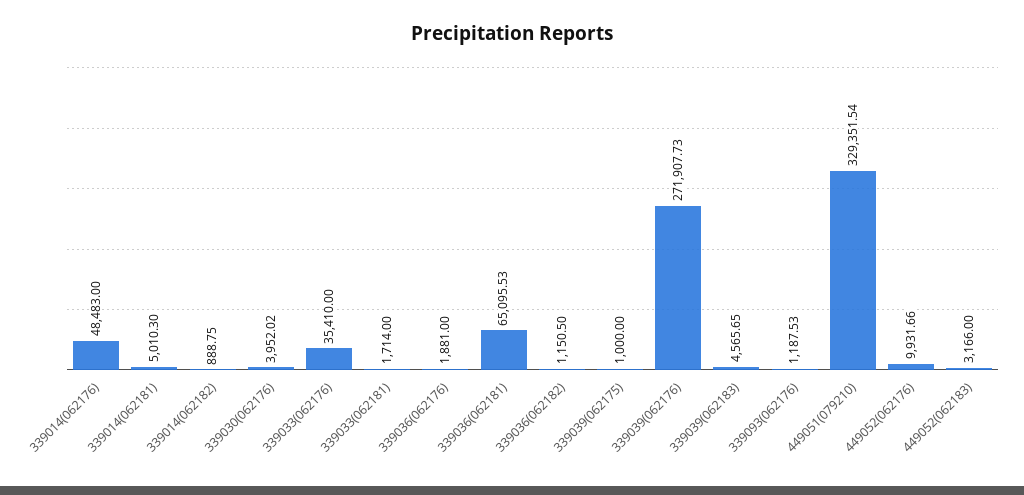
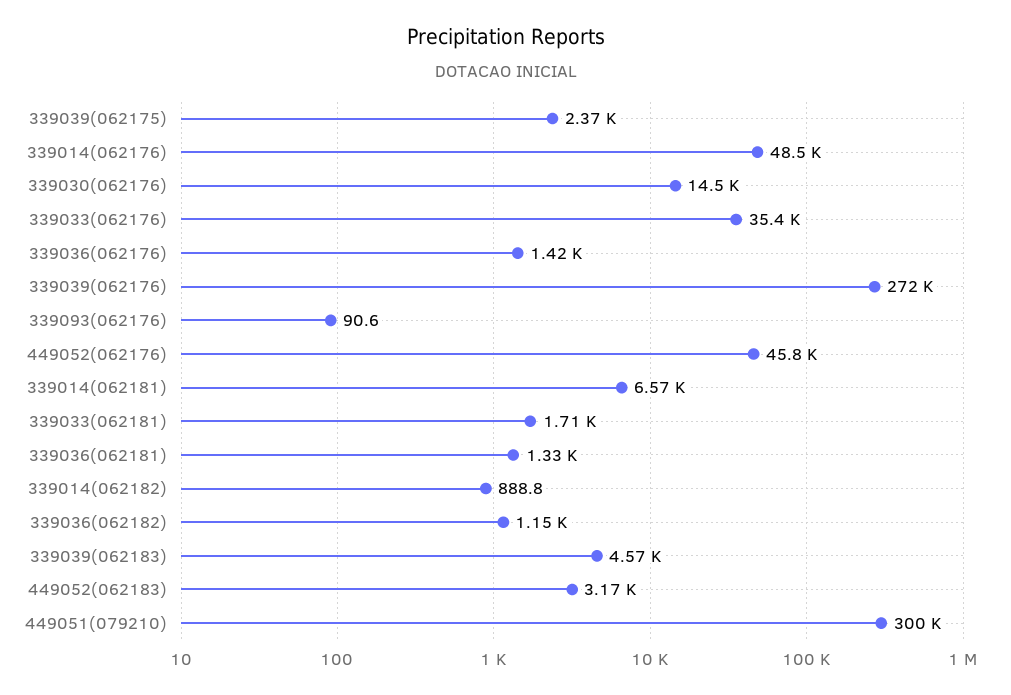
339014(062181): 5010.3 -> 6570
339030(062176): 3952.02 -> 14500
339036(062176): 1881 -> 1420
339036(062181): 65095.53 -> 1330
339039(062175): 1000 -> 2370
339093(062176): 1187.53 -> 90.6
449051(079210): 329351.54 -> 300000
449052(062176): 9931.66 -> 45800

